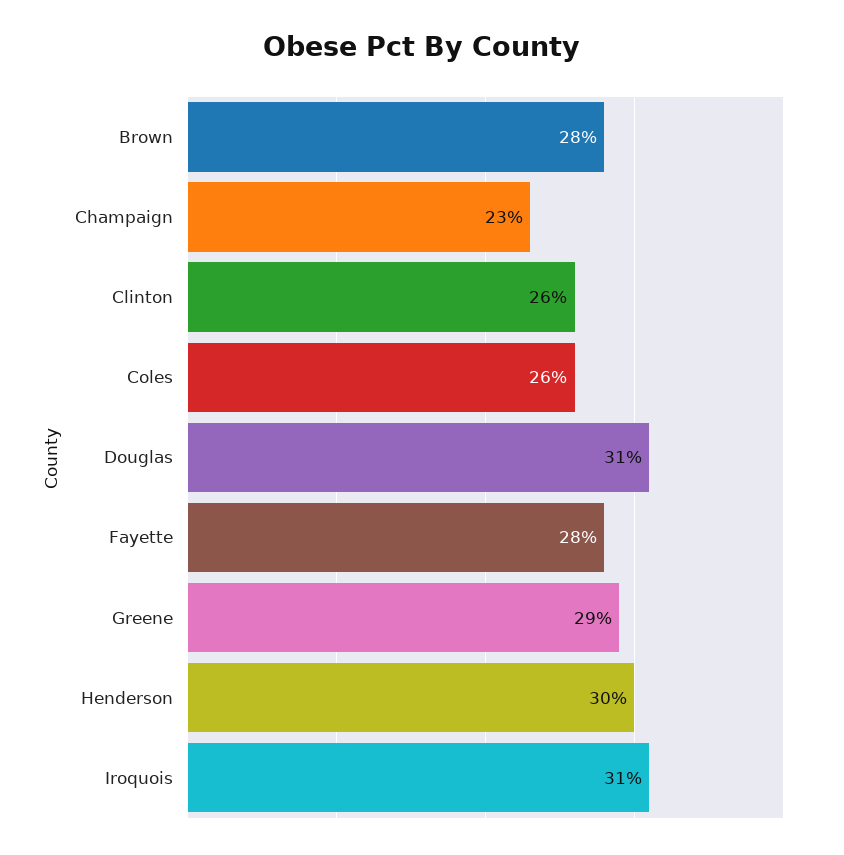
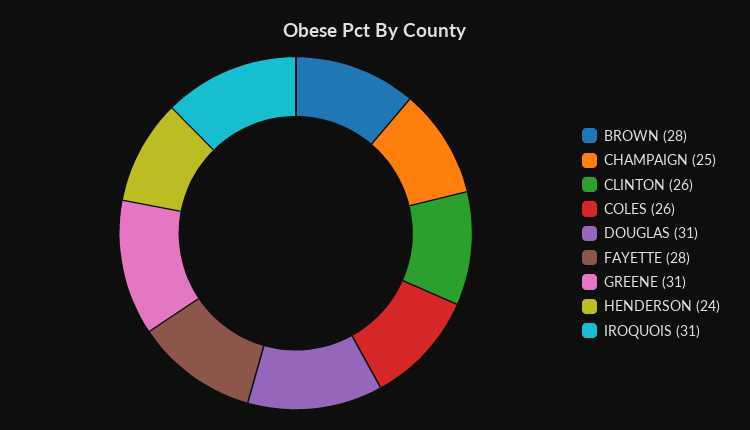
Champaign: 23 -> 25
Greene: 29 -> 31
Henderson: 30 -> 24

